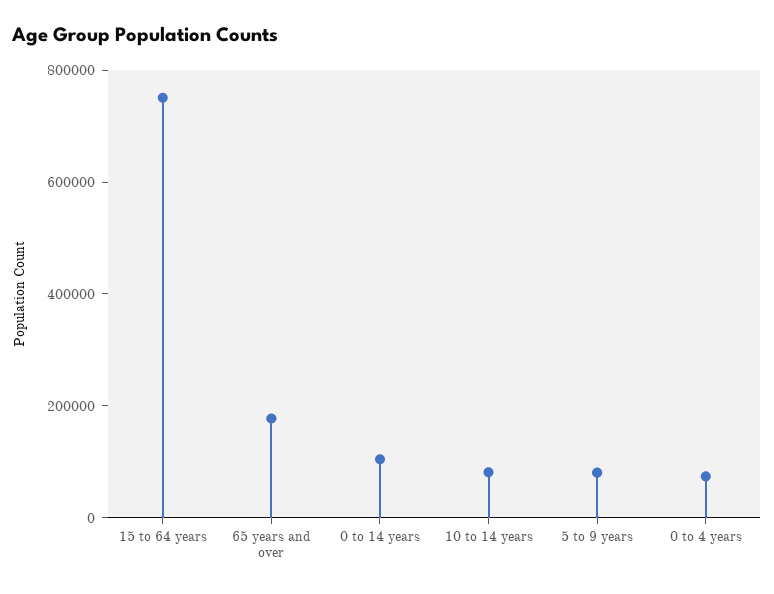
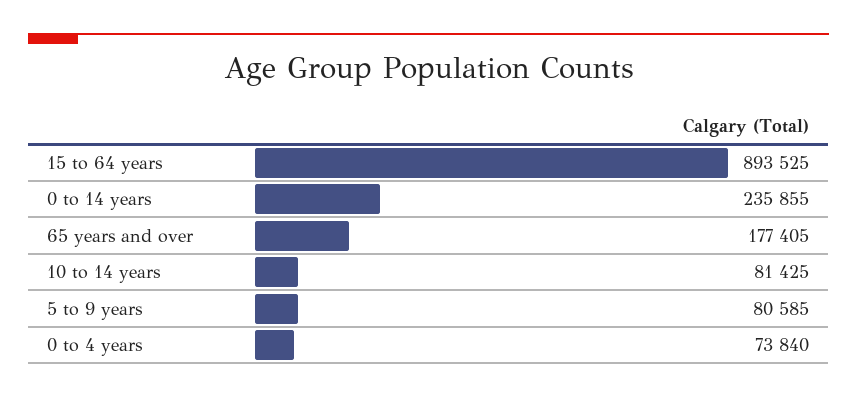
15 to 64 years: 750000 -> 893525
0 to 14 years: 100000 -> 235855

